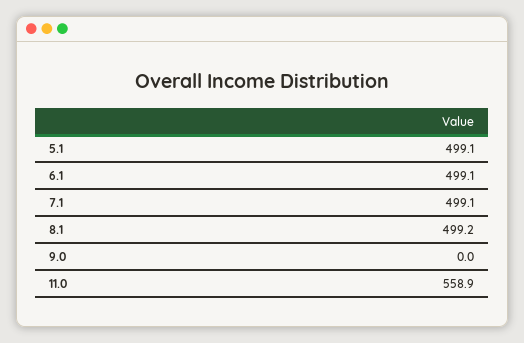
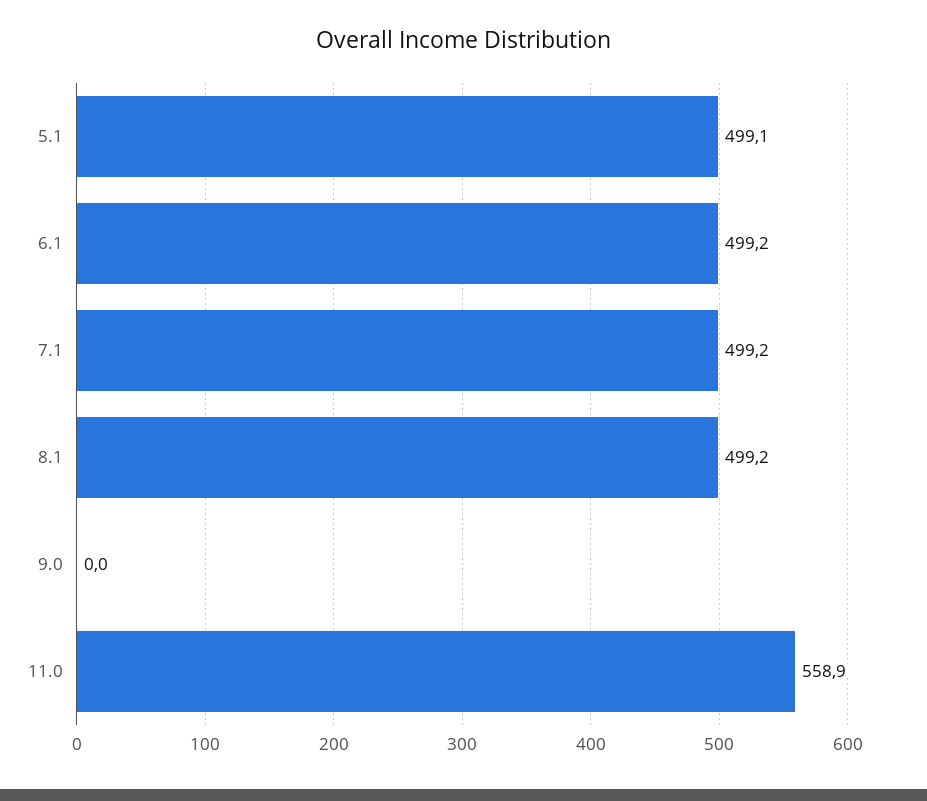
6.1: 499.1 -> 499.2
7.1: 499.1 -> 499.2

